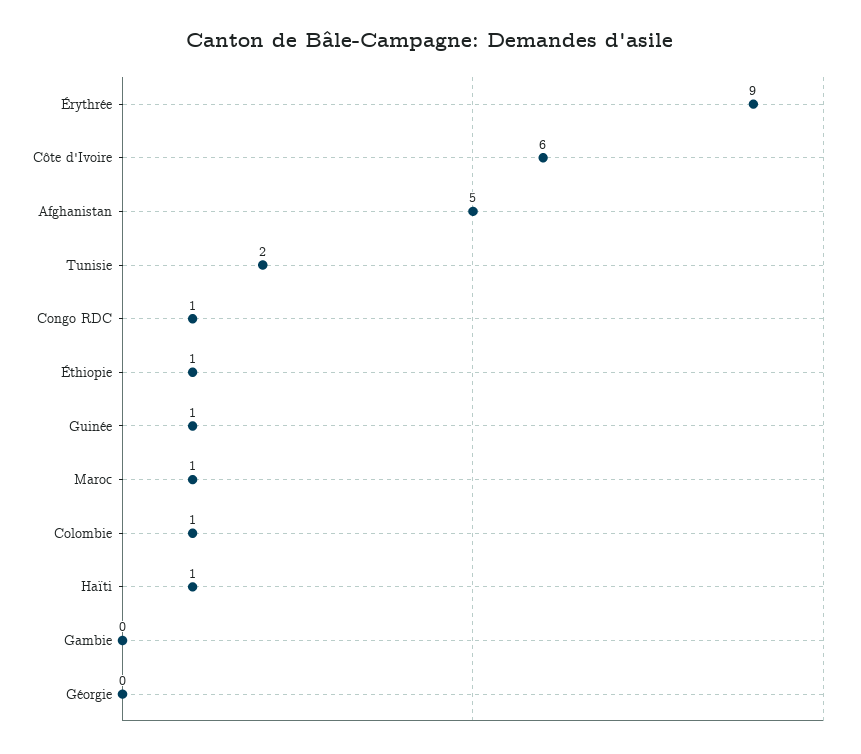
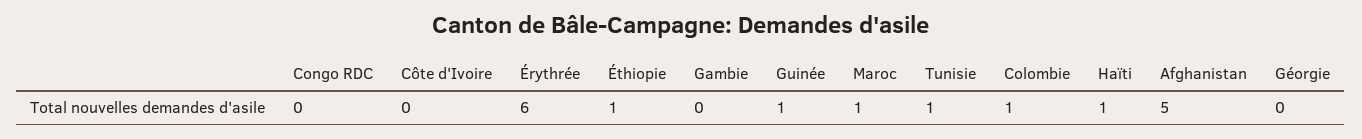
Érythrée: 9 -> 6
Côte d'Ivoire: 6 -> 0
Tunisie: 2 -> 1
Congo RDC: 1 -> 0

